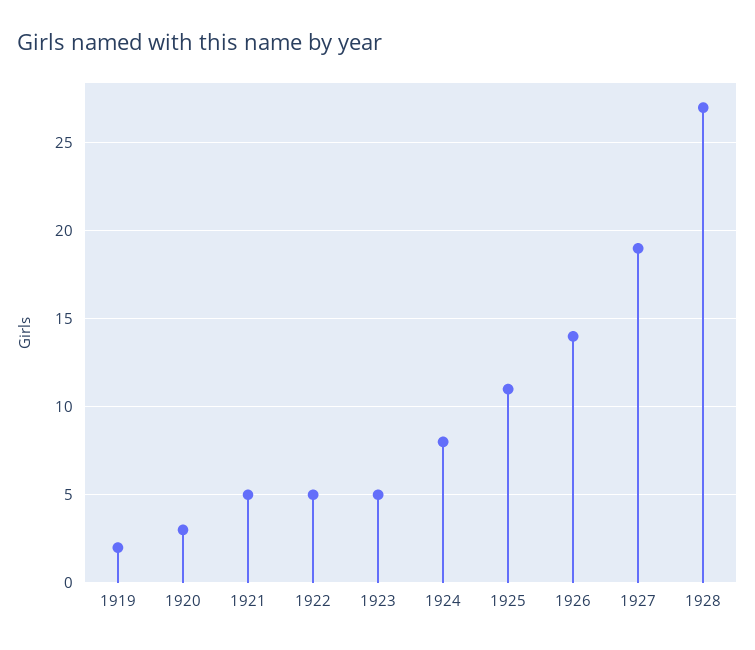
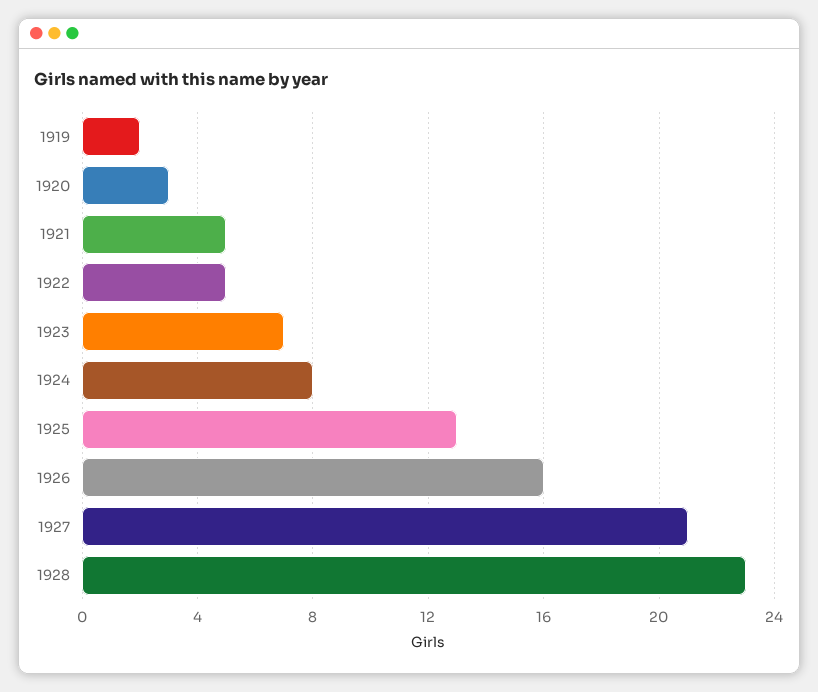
1923: 5 -> 7
1925: 11 -> 13
1926: 14 -> 16
1927: 19 -> 21
1928: 27 -> 23

